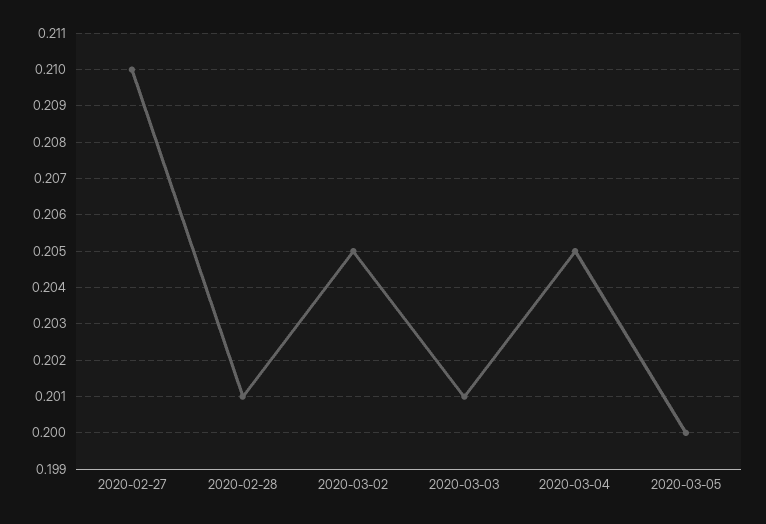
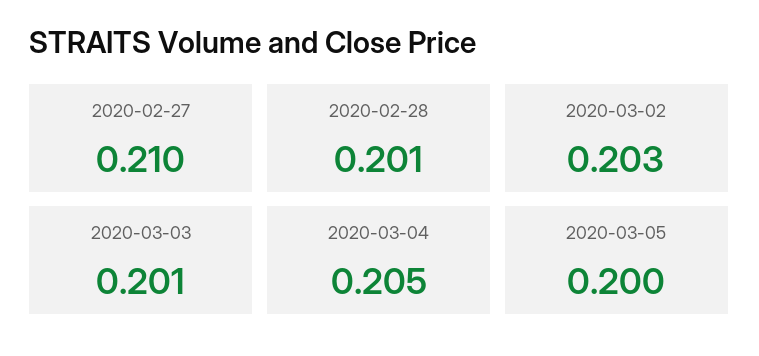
2020-03-02: 0.205 -> 0.203

